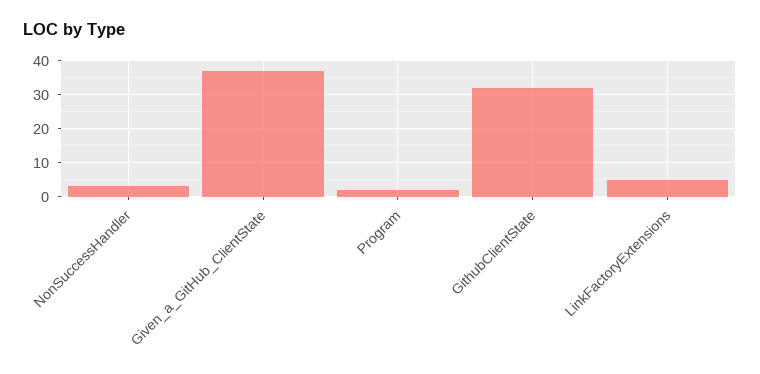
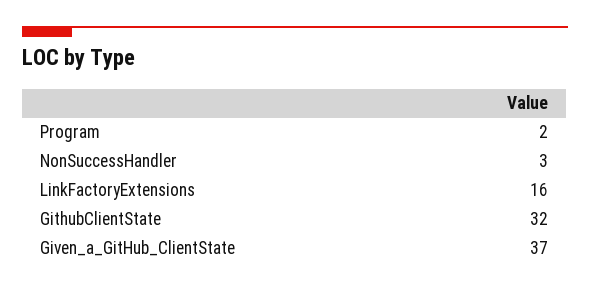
LinkFactoryExtensions: 5 -> 16

